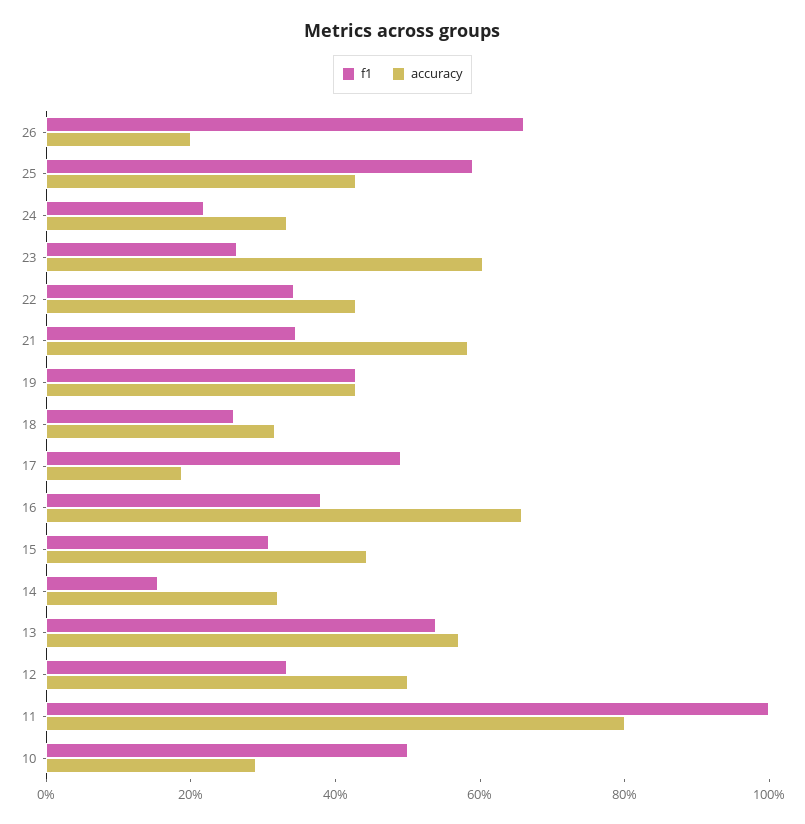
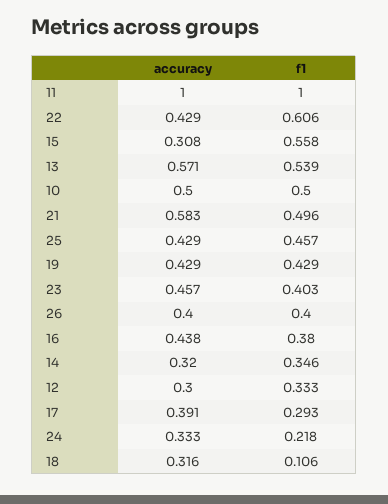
f1, 26: 0.65 -> 0.4
accuracy, 26: 0.2 -> 0.4
f1, 25: 0.6 -> 0.457
f1, 23: 0.25 -> 0.403
accuracy, 23: 0.6 -> 0.457
f1, 22: 0.35 -> 0.606
f1, 21: 0.35 -> 0.496
f1, 18: 0.25 -> 0.106
f1, 17: 0.5 -> 0.293
accuracy, 17: 0.2 -> 0.391
accuracy, 16: 0.65 -> 0.438
f1, 15: 0.3 -> 0.558
accuracy, 15: 0.45 -> 0.308
f1, 14: 0.15 -> 0.346
accuracy, 12: 0.5 -> 0.3
accuracy, 11: 0.8 -> 1
accuracy, 10: 0.3 -> 0.5

